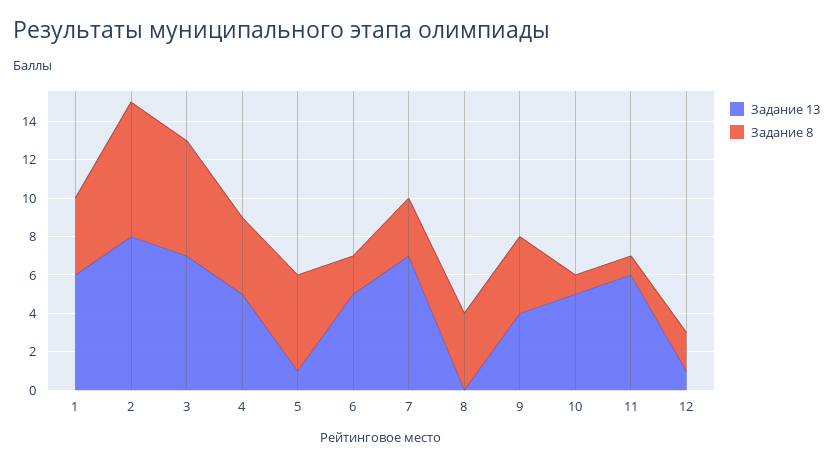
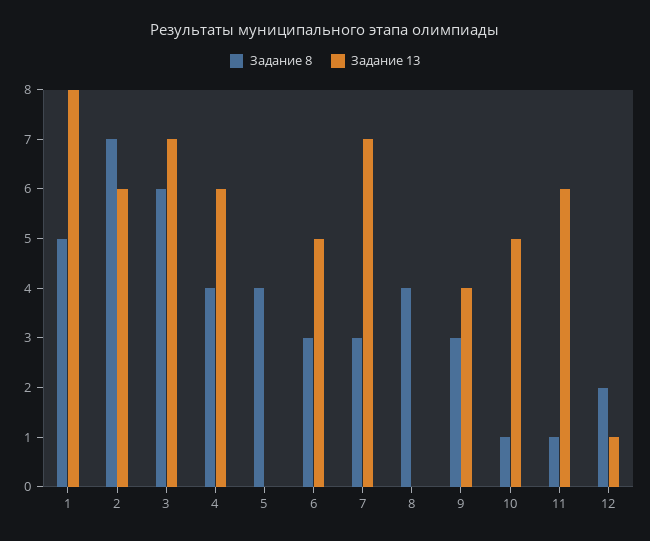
Задание 13, 1: 6 -> 8
Задание 8, 1: 4 -> 5
Задание 13, 2: 8 -> 6
Задание 13, 4: 5 -> 6
Задание 13, 5: 1 -> 0
Задание 8, 5: 5 -> 4
Задание 8, 6: 2 -> 3
Задание 8, 9: 4 -> 3

